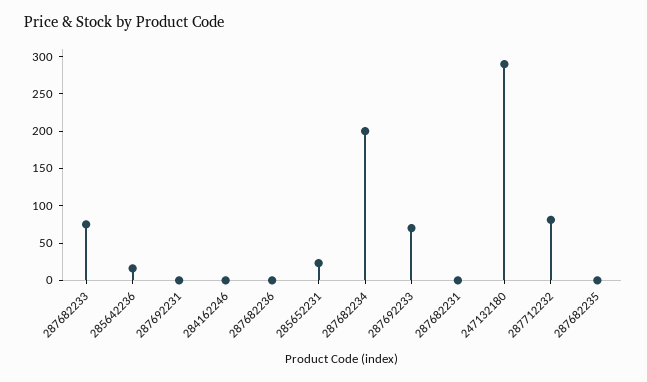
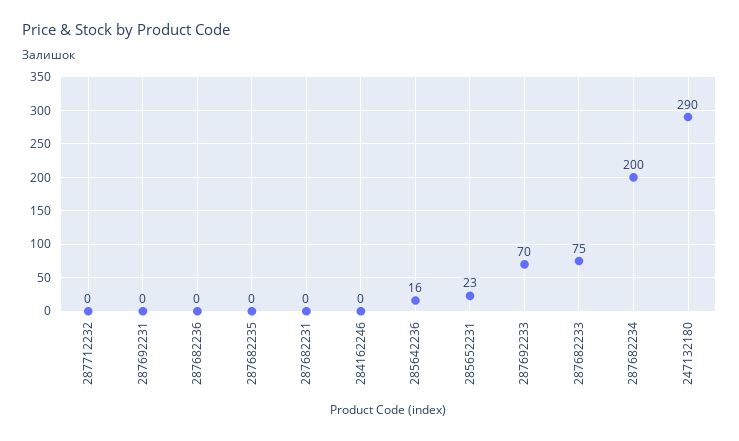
287712232: 75 -> 0

